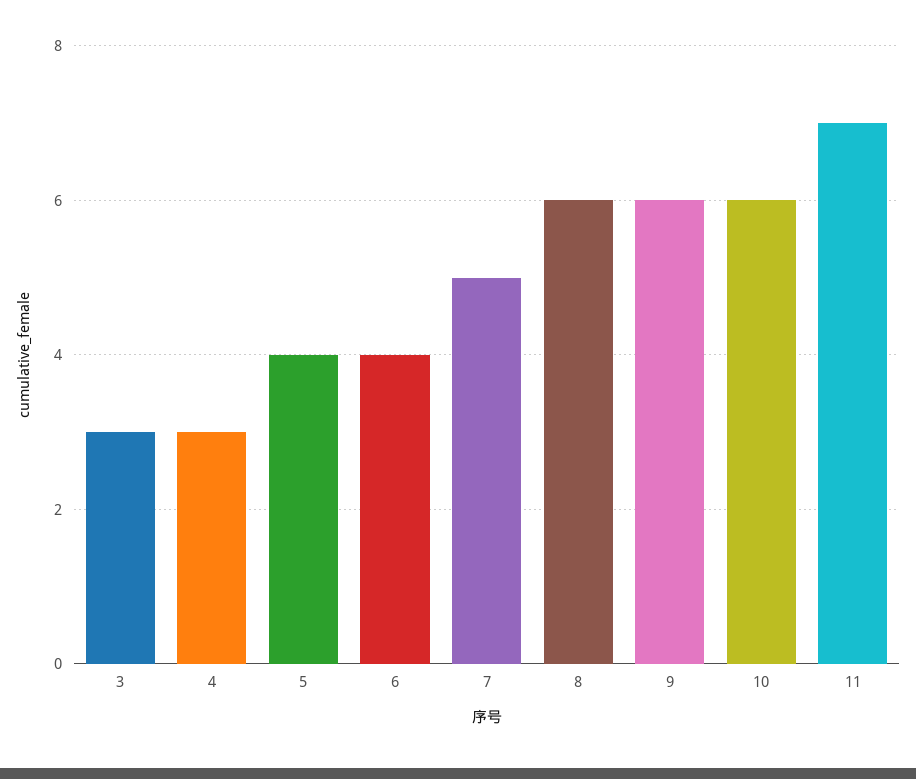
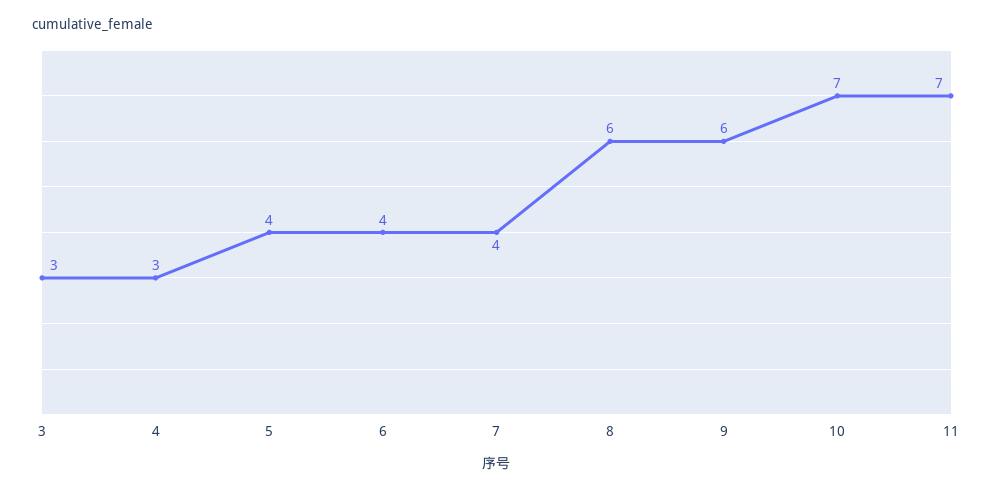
7: 5 -> 4
10: 6 -> 7

